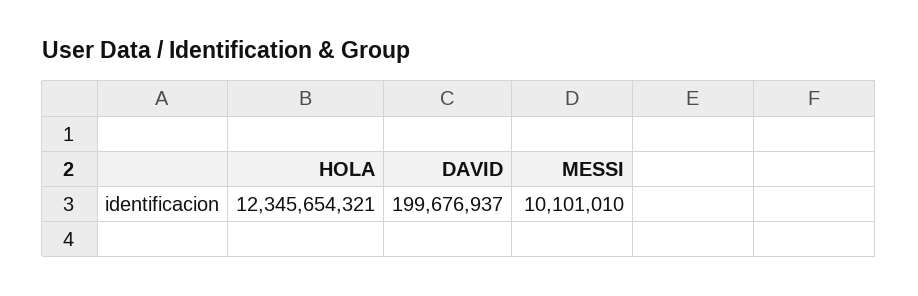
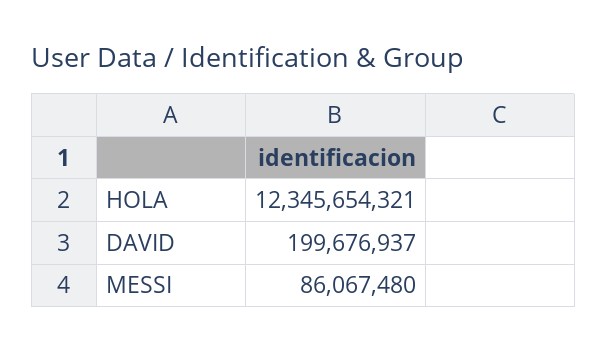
MESSI: 10101010 -> 86067480

